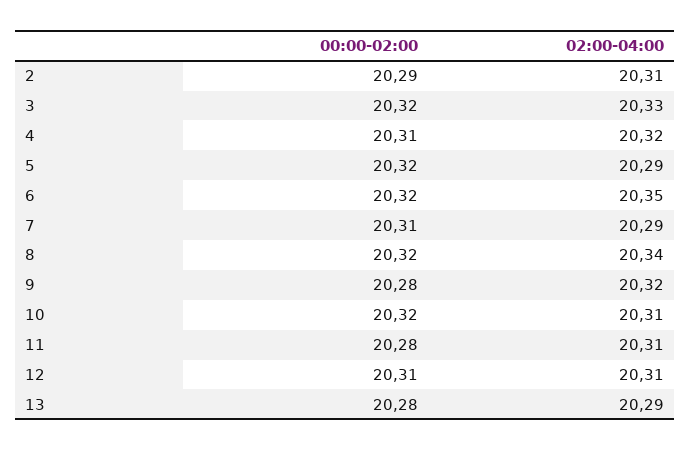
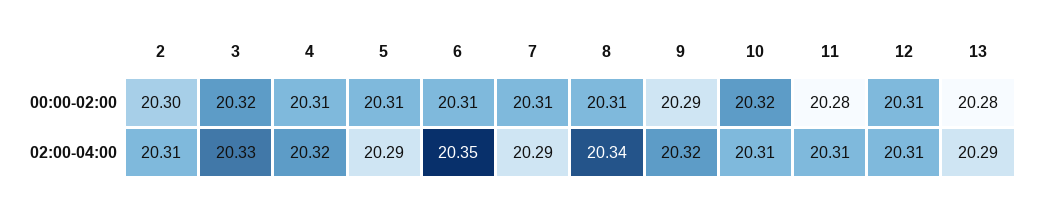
00:00-02:00, 2: 20.29 -> 20.3
00:00-02:00, 5: 20.32 -> 20.31
00:00-02:00, 6: 20.32 -> 20.31
00:00-02:00, 8: 20.32 -> 20.31
00:00-02:00, 9: 20.28 -> 20.29

